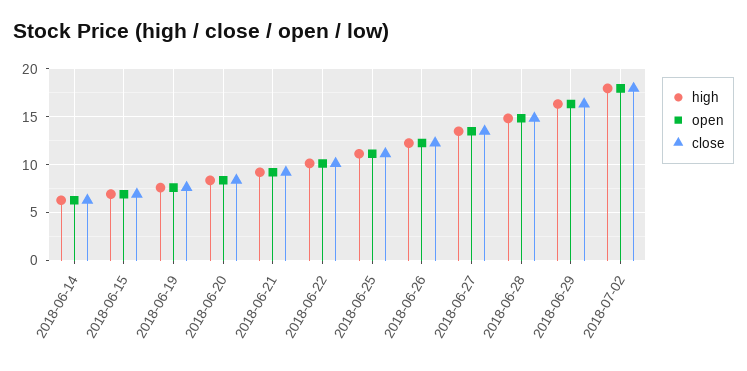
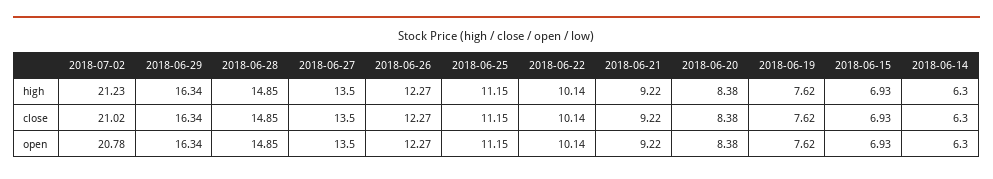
high, 2018-07-02: 18 -> 21.23
open, 2018-07-02: 18 -> 20.78
close, 2018-07-02: 18 -> 21.02

